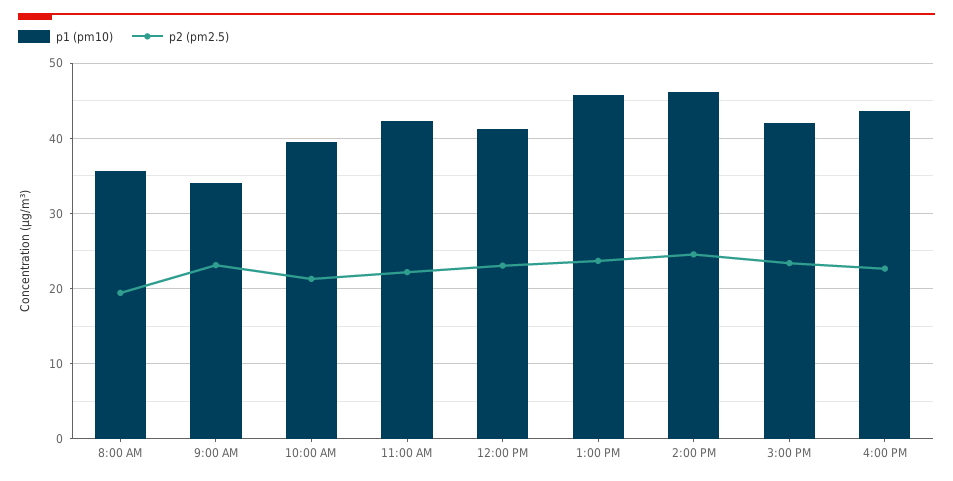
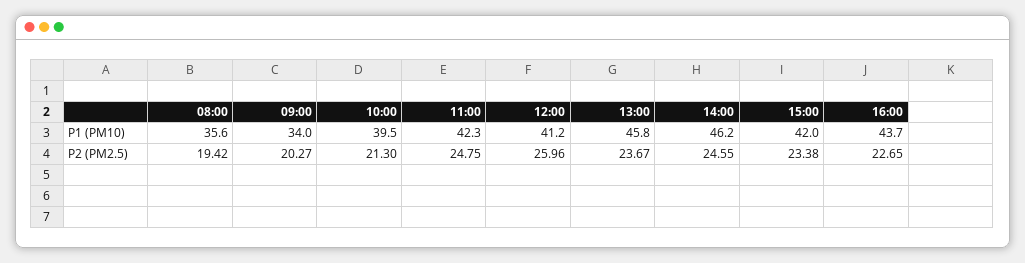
p2 (pm2.5), 9:00 AM: 23 -> 20.27
p2 (pm2.5), 11:00 AM: 22 -> 24.75
p2 (pm2.5), 12:00 PM: 23 -> 25.96

